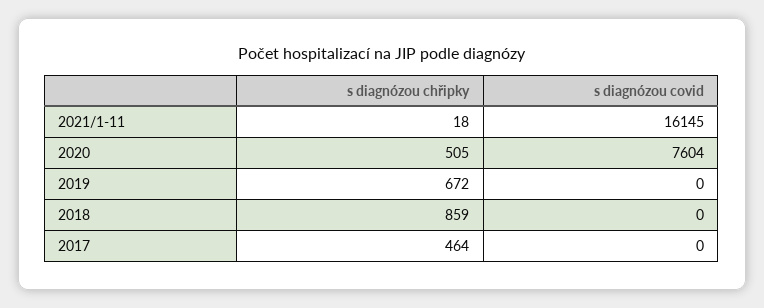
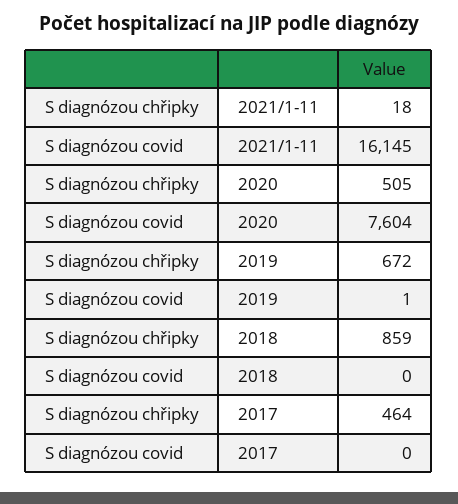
s diagnózou covid, 2019: 0 -> 1

